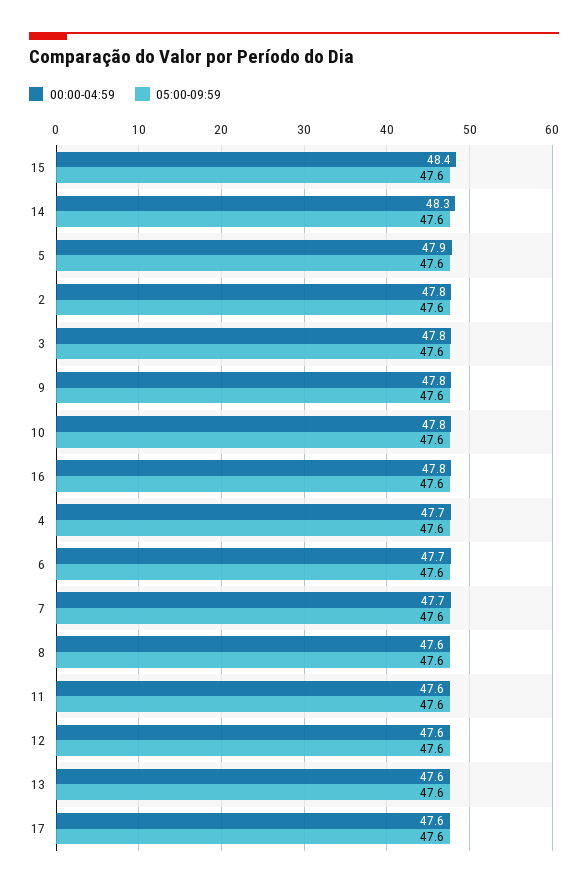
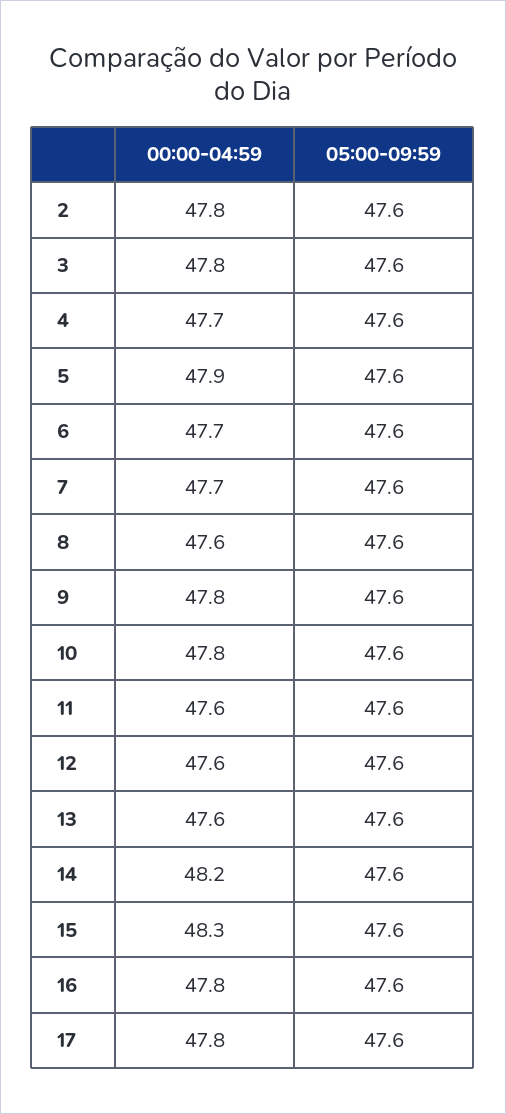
00:00-04:59, 15: 48.4 -> 48.3
00:00-04:59, 14: 48.3 -> 48.2
00:00-04:59, 17: 47.6 -> 47.8

